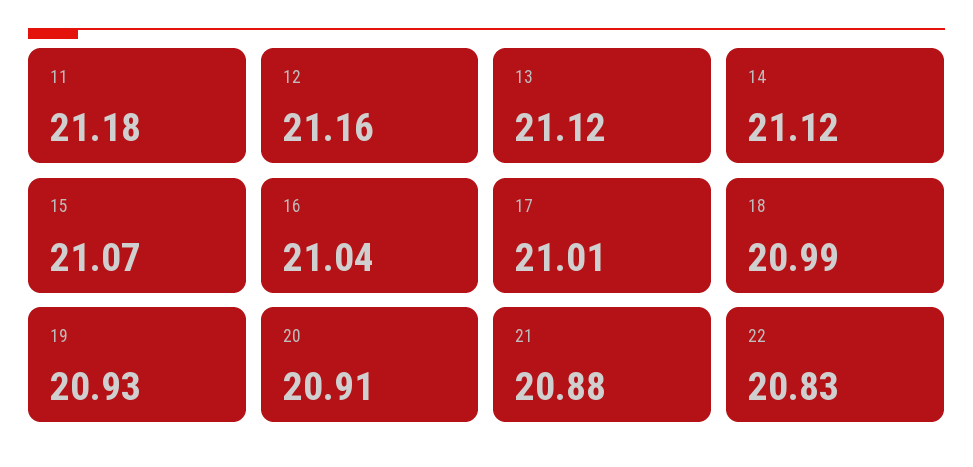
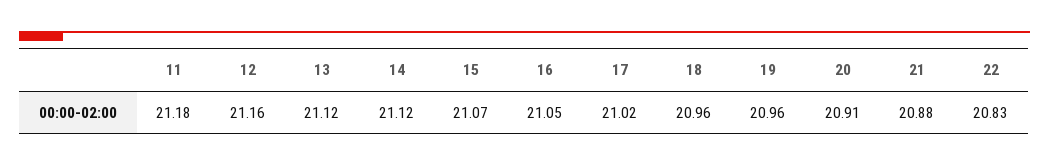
16: 21.04 -> 21.05
17: 21.01 -> 21.02
18: 20.99 -> 20.96
19: 20.93 -> 20.96

